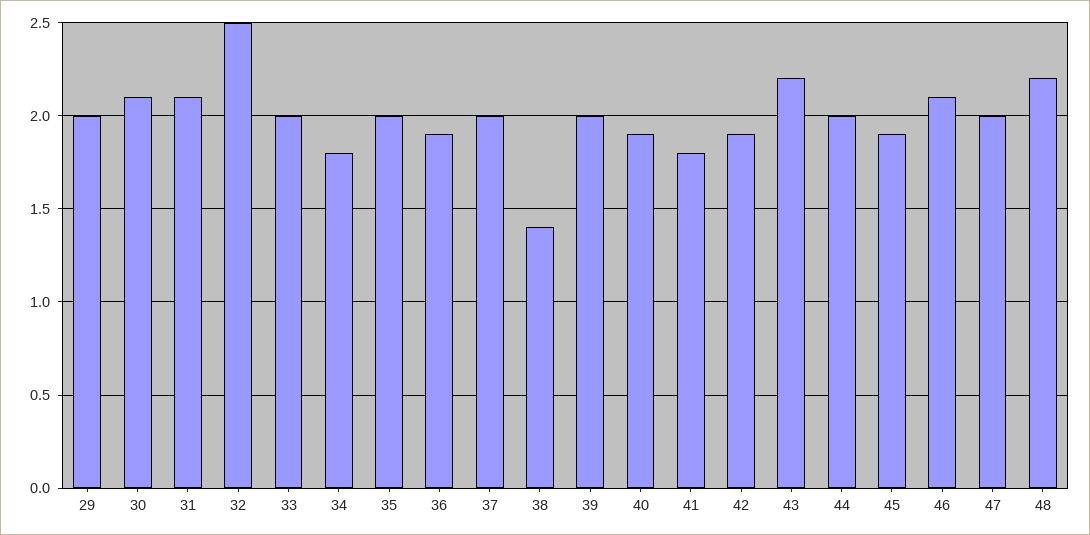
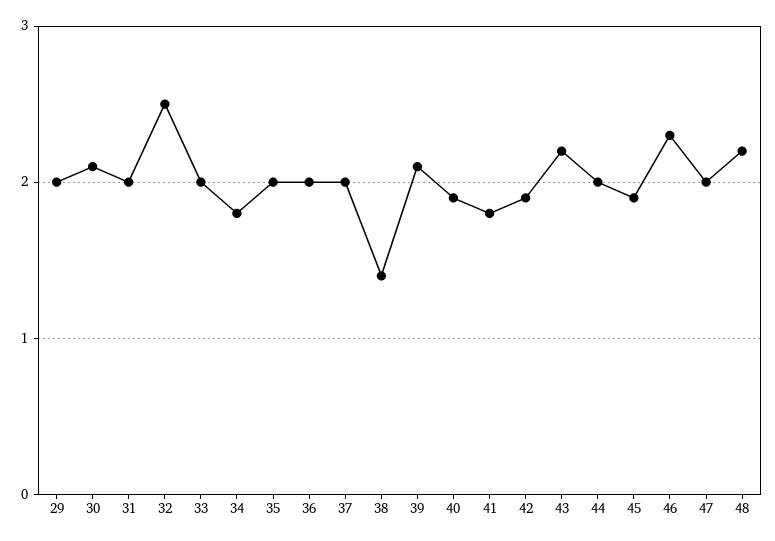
31: 2.1 -> 2
36: 1.9 -> 2
39: 2 -> 2.1
46: 2.1 -> 2.3

